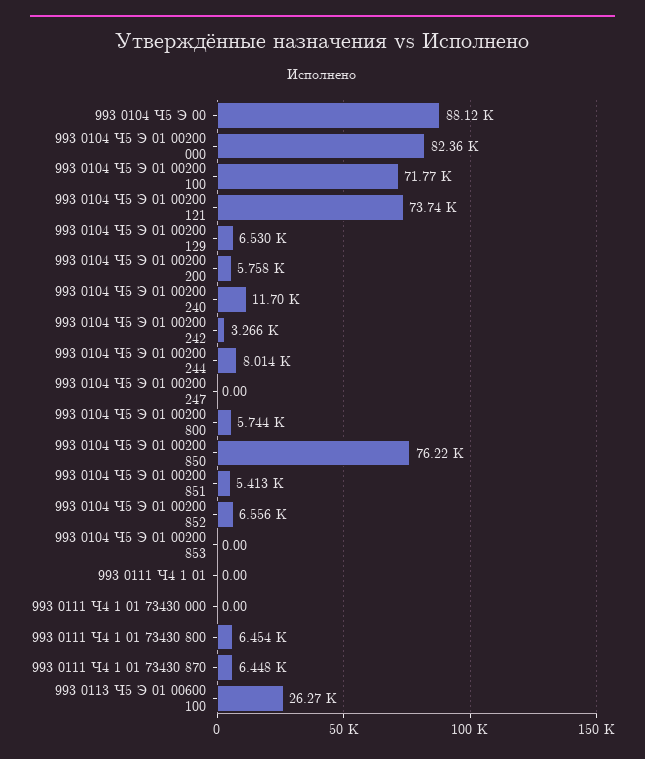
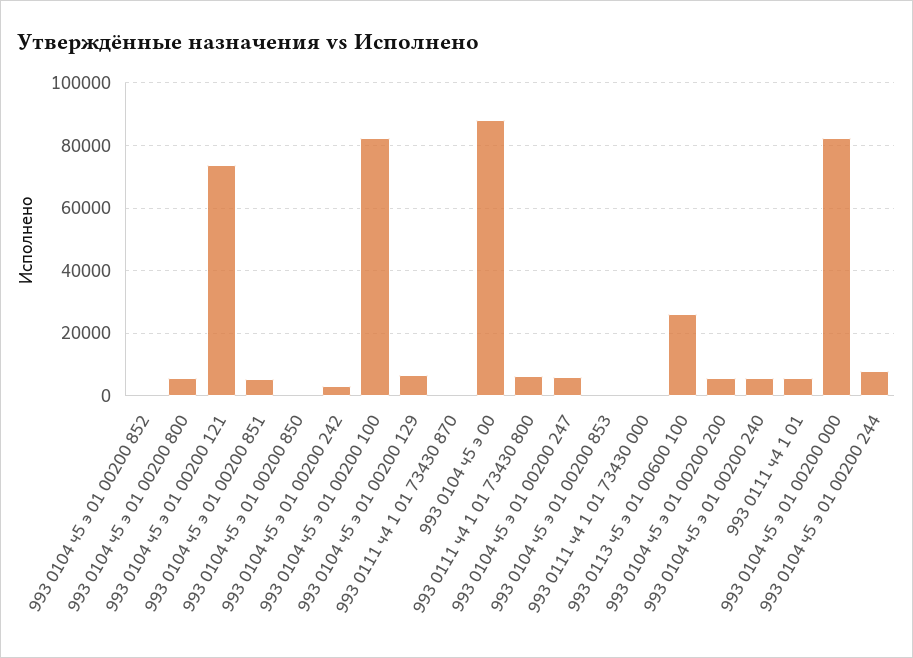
993 0104 Ч5 Э 01 00200 100: 71770 -> 82000
993 0104 Ч5 Э 01 00200 240: 11700 -> 6000
993 0104 Ч5 Э 01 00200 247: 0 -> 6000
993 0104 Ч5 Э 01 00200 850: 76220 -> 0
993 0104 Ч5 Э 01 00200 852: 6556 -> 0
993 0111 Ч4 1 01: 0 -> 6000
993 0111 Ч4 1 01 73430 870: 6448 -> 0

